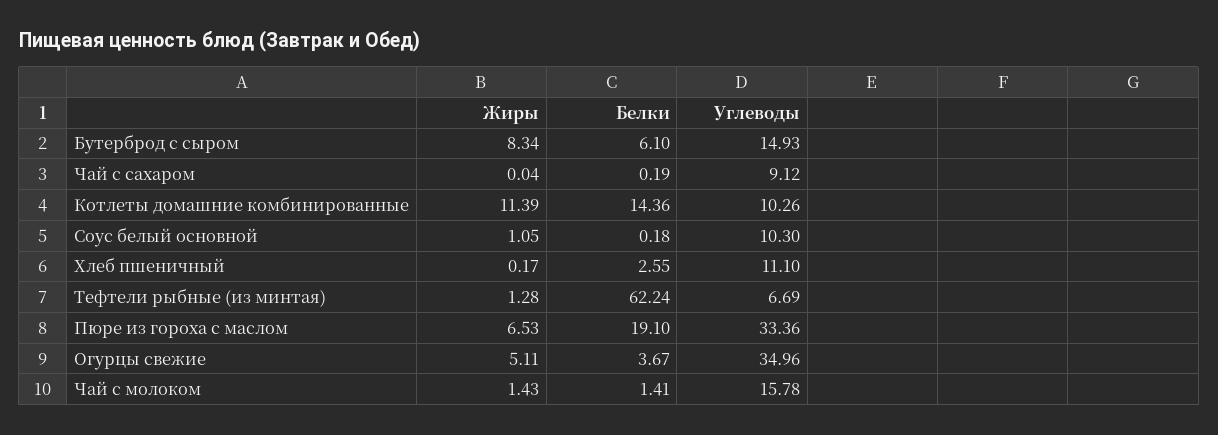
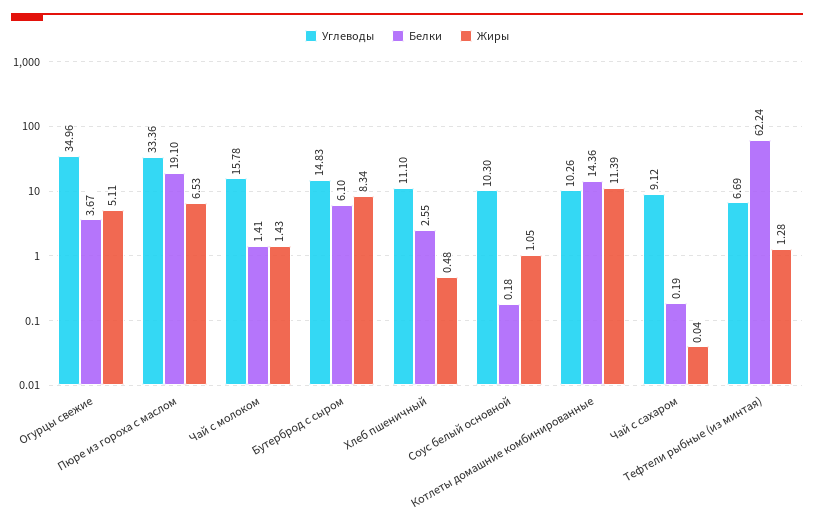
Углеводы, Бутерброд с сыром: 14.93 -> 14.83
Жиры, Хлеб пшеничный: 0.17 -> 0.48

